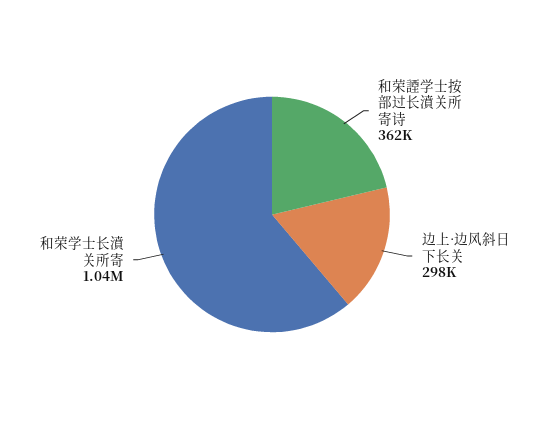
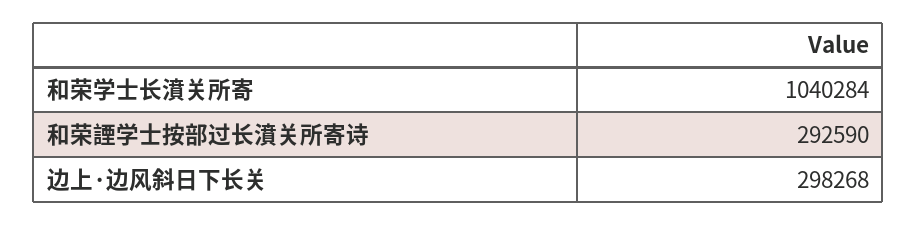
和荣諲学士按部过长濆关所寄诗: 362000 -> 292590

